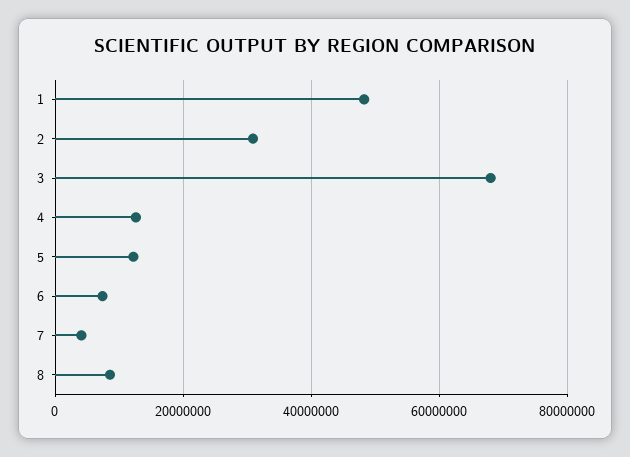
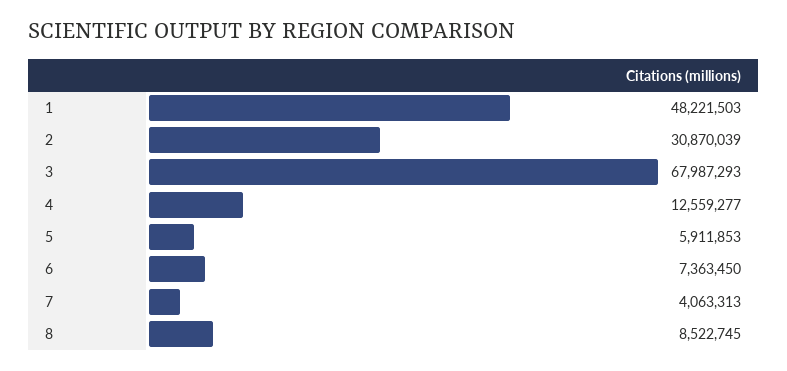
5: 12000000 -> 5911853

